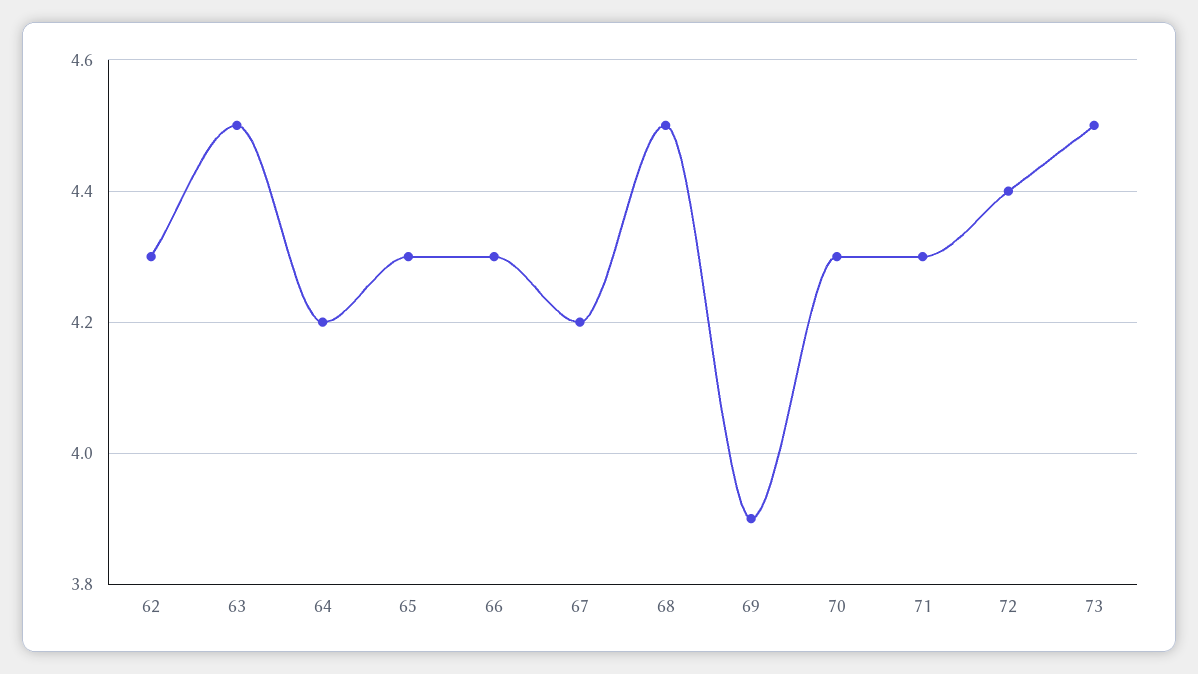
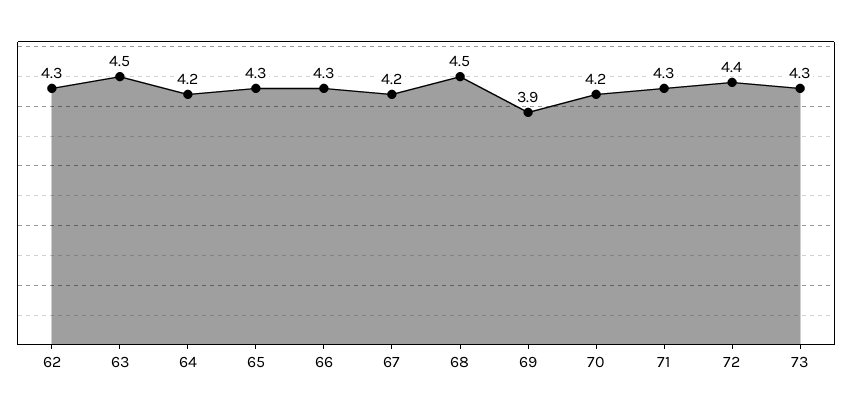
70: 4.3 -> 4.2
73: 4.5 -> 4.3

